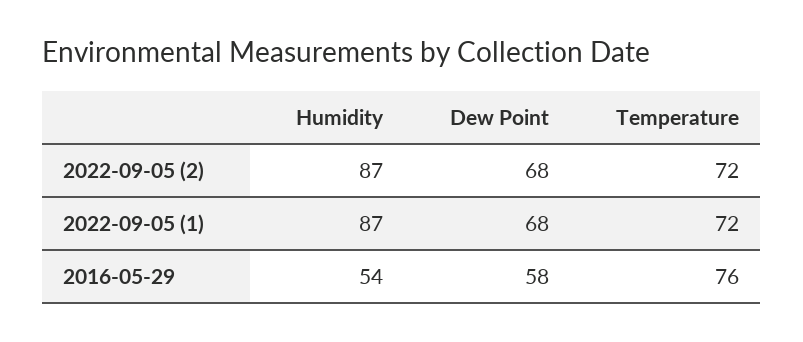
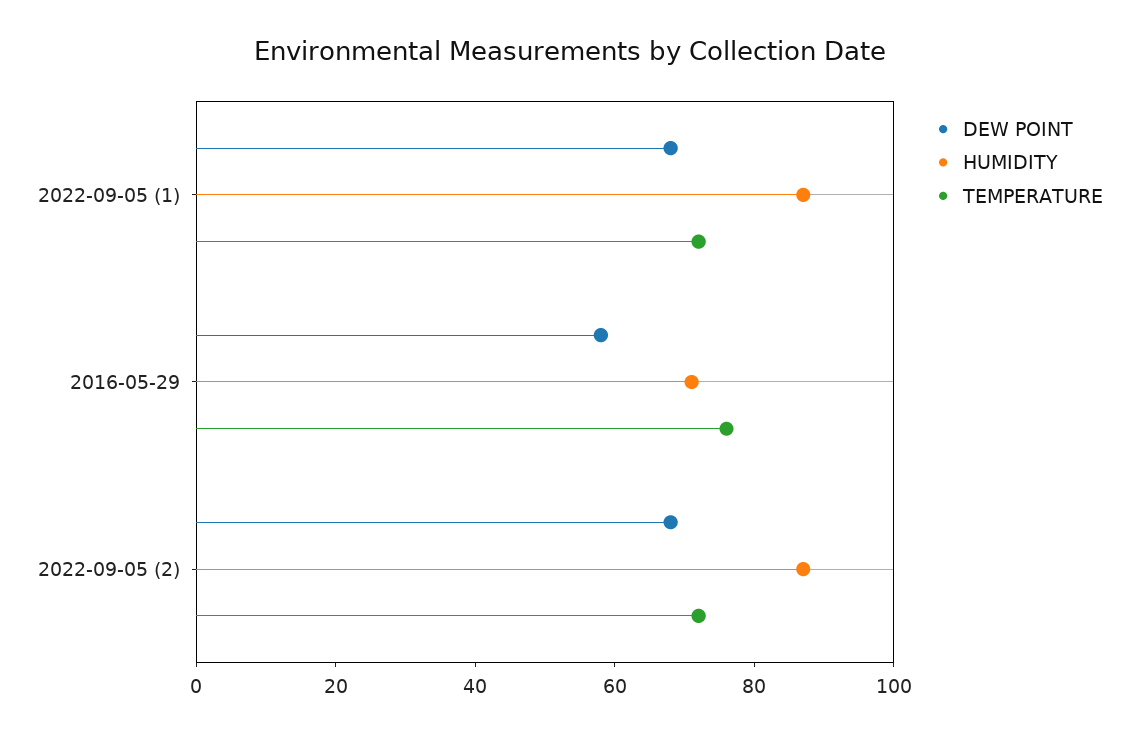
Humidity, 2016-05-29: 54 -> 70

